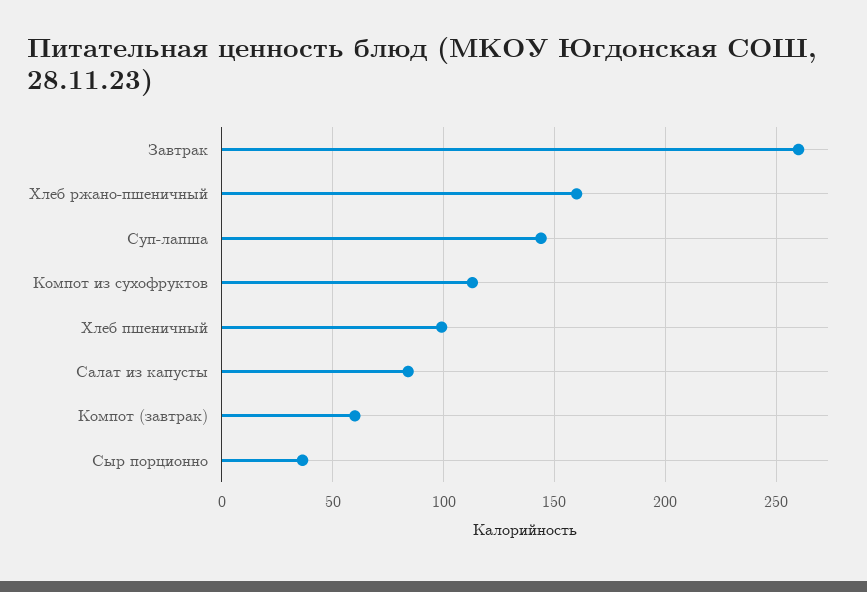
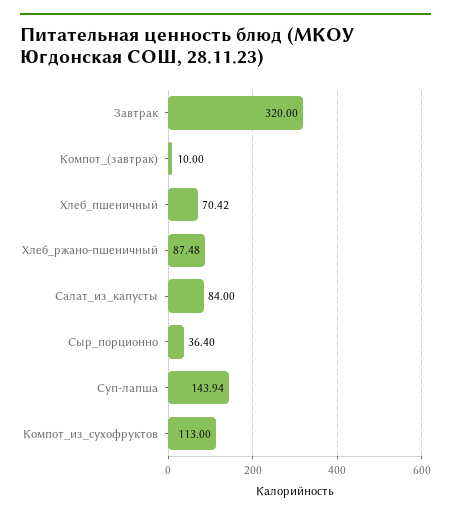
Завтрак: 260 -> 320
Хлеб ржано-пшеничный: 160 -> 87.48
Хлеб пшеничный: 100 -> 70.42
Компот (завтрак): 60 -> 10

